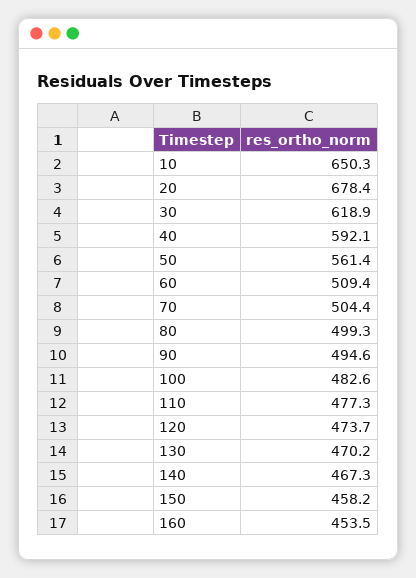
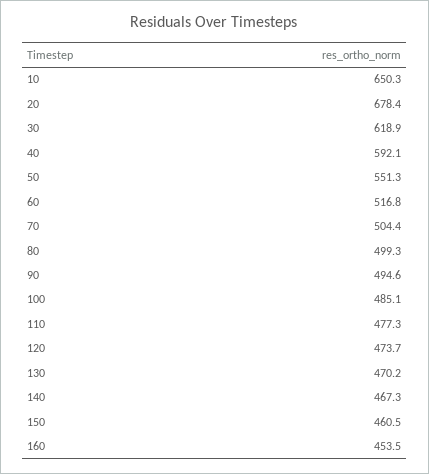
50: 561.4 -> 551.3
60: 509.4 -> 516.8
100: 482.6 -> 485.1
150: 458.2 -> 460.5

